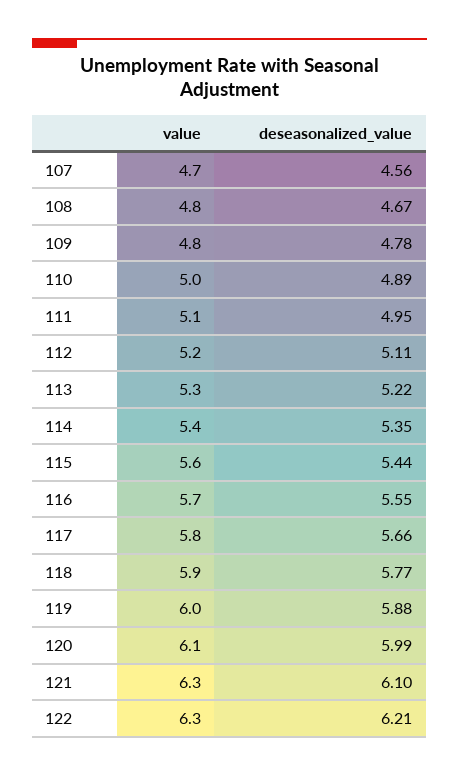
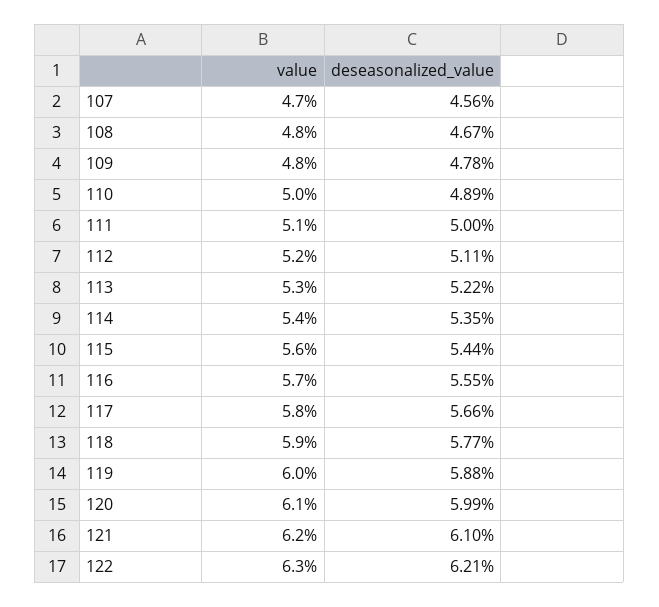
deseasonalized_value, 111: 4.95 -> 5
value, 121: 6.3 -> 6.2

